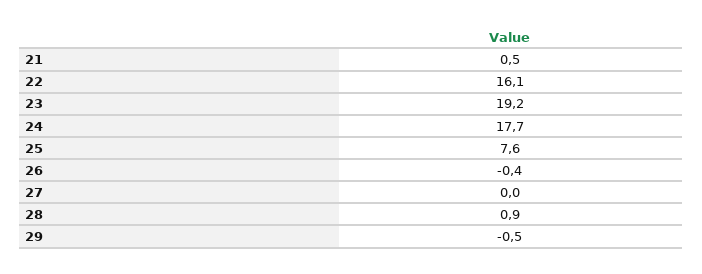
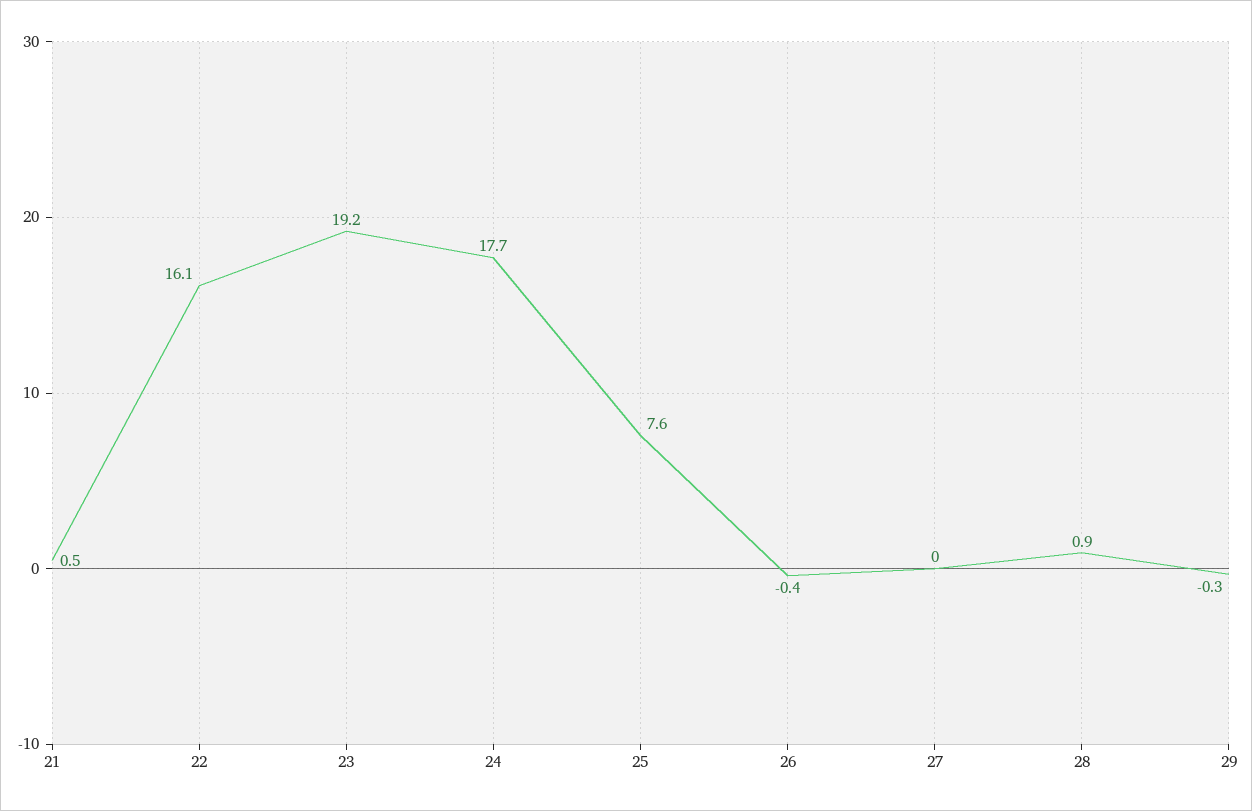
29: -0.5 -> -0.3

